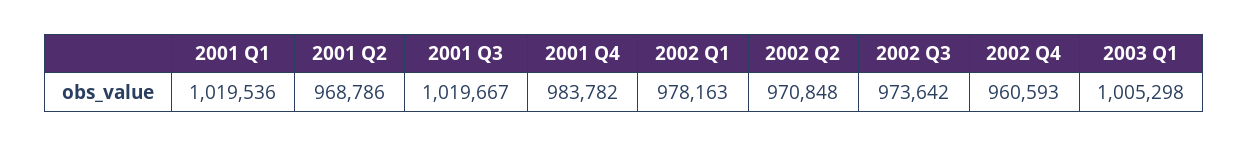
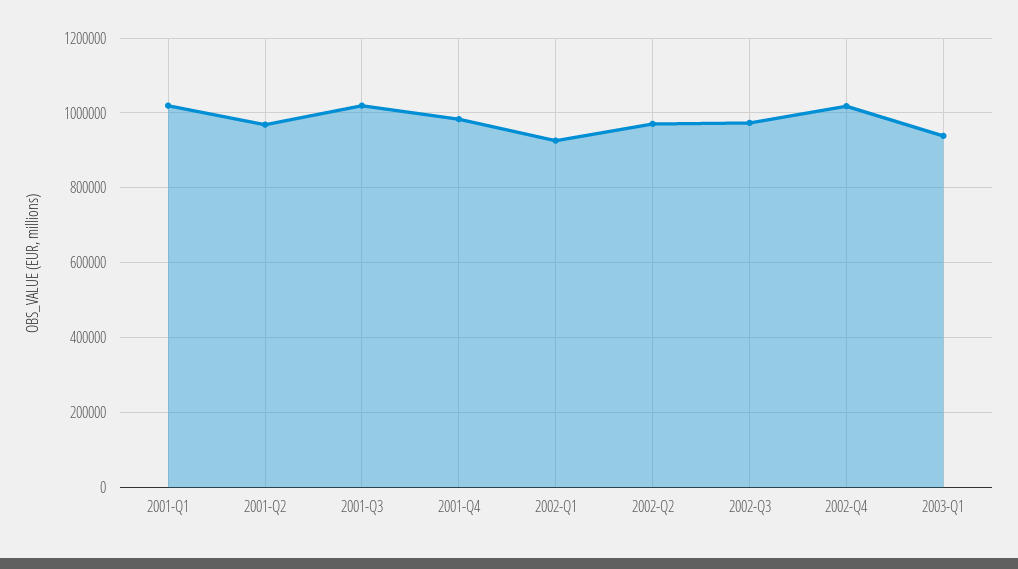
2002 Q1: 978163 -> 920000
2002 Q4: 960593 -> 1020000
2003 Q1: 1005298 -> 940000

